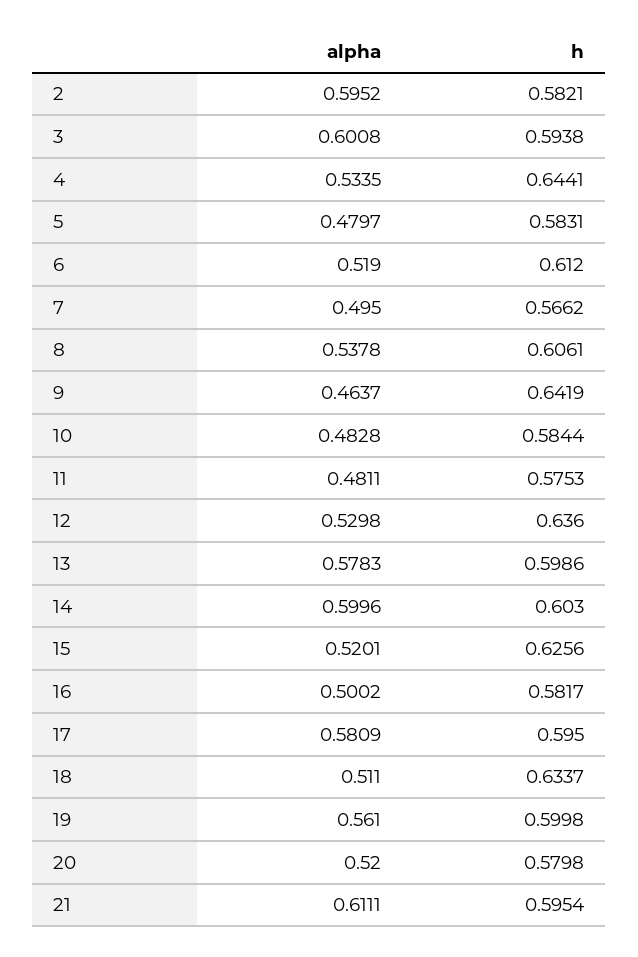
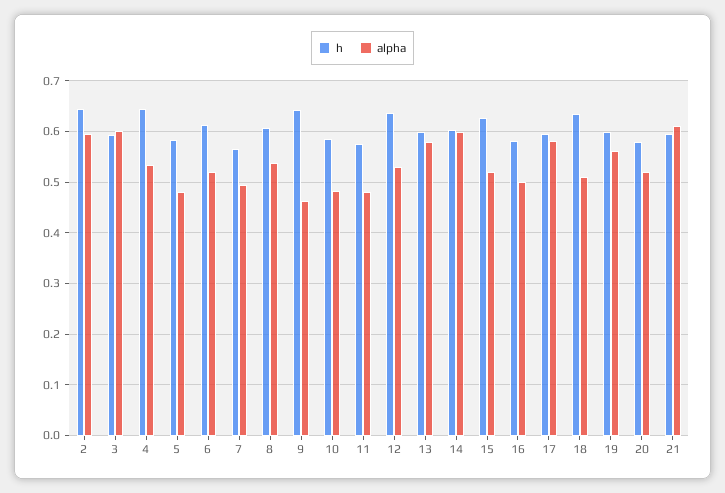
h, 2: 0.5821 -> 0.64

